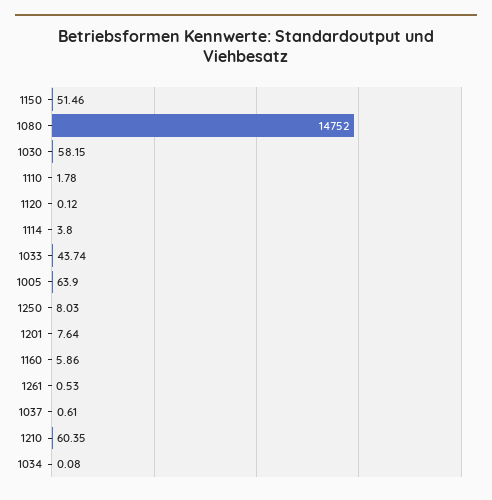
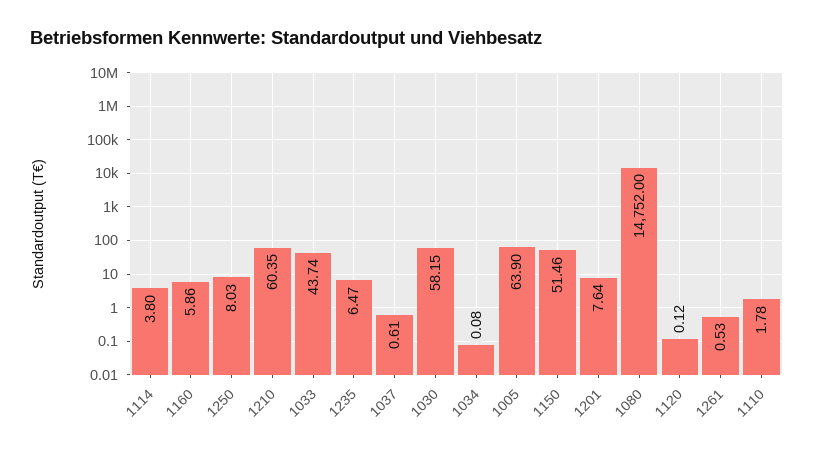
1235: none -> 6.47

